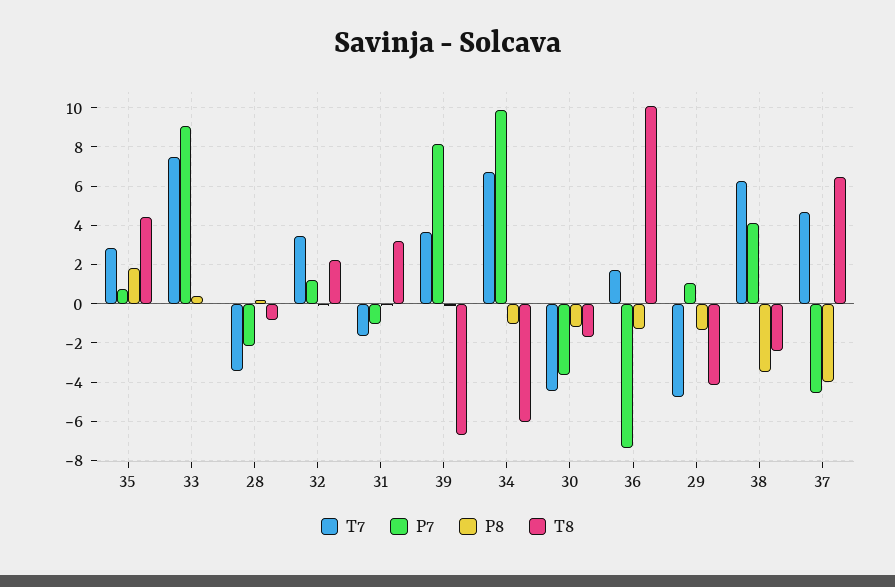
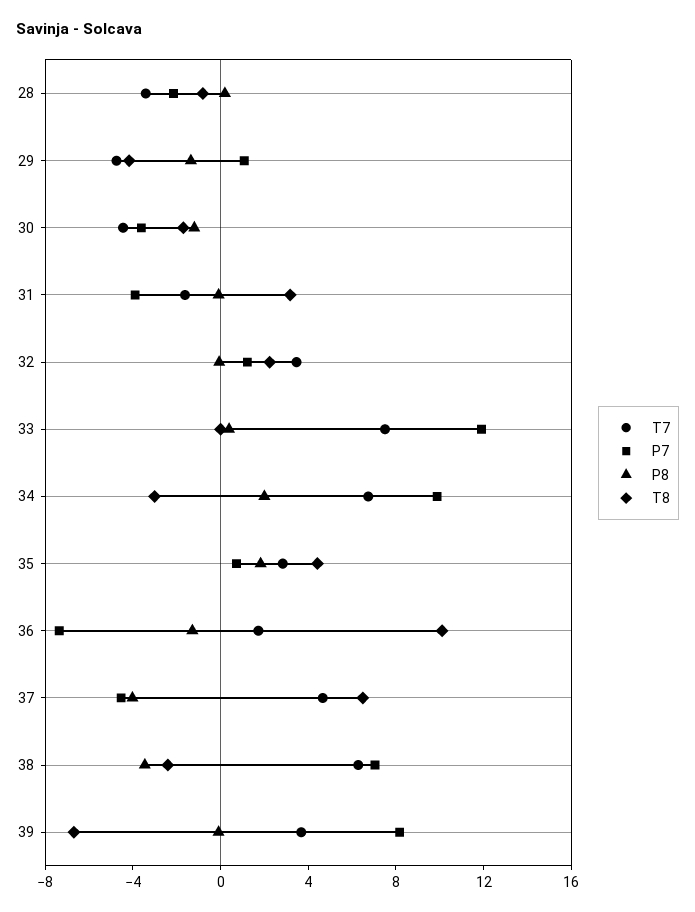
P7, 33: 9 -> 12
P7, 31: -1 -> -4
P8, 34: -1 -> 2
T8, 34: -6 -> -3
P7, 38: 4 -> 7

